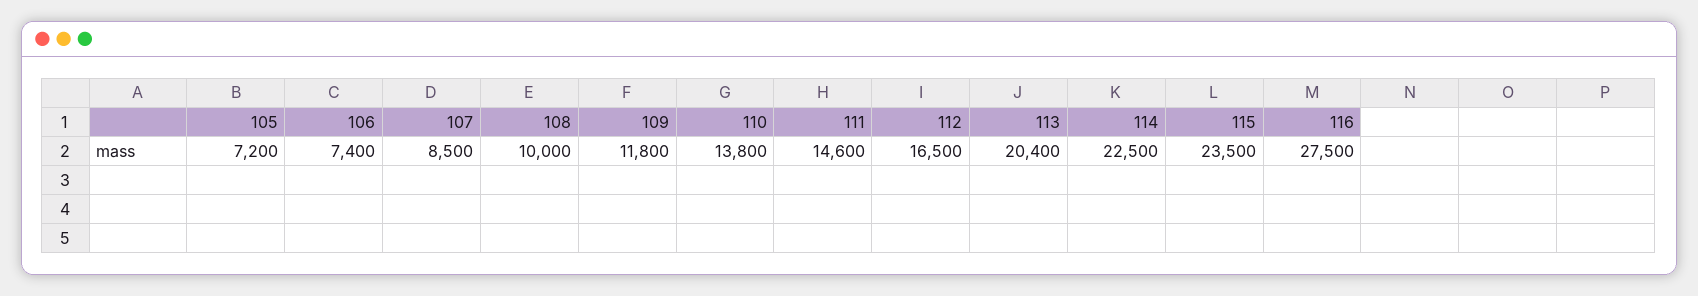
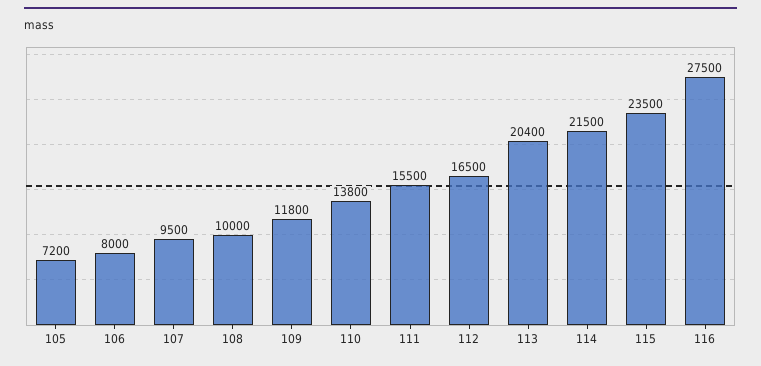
106: 7400 -> 8000
107: 8500 -> 9500
111: 14600 -> 15500
114: 22500 -> 21500

